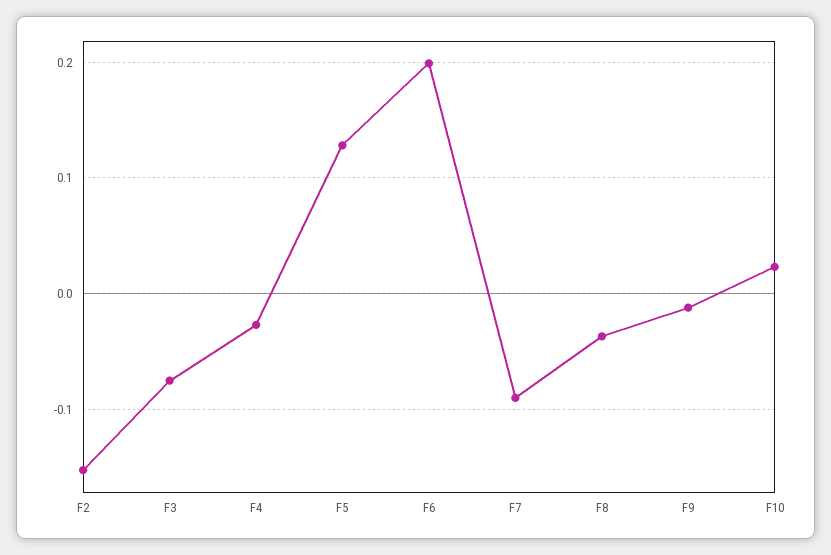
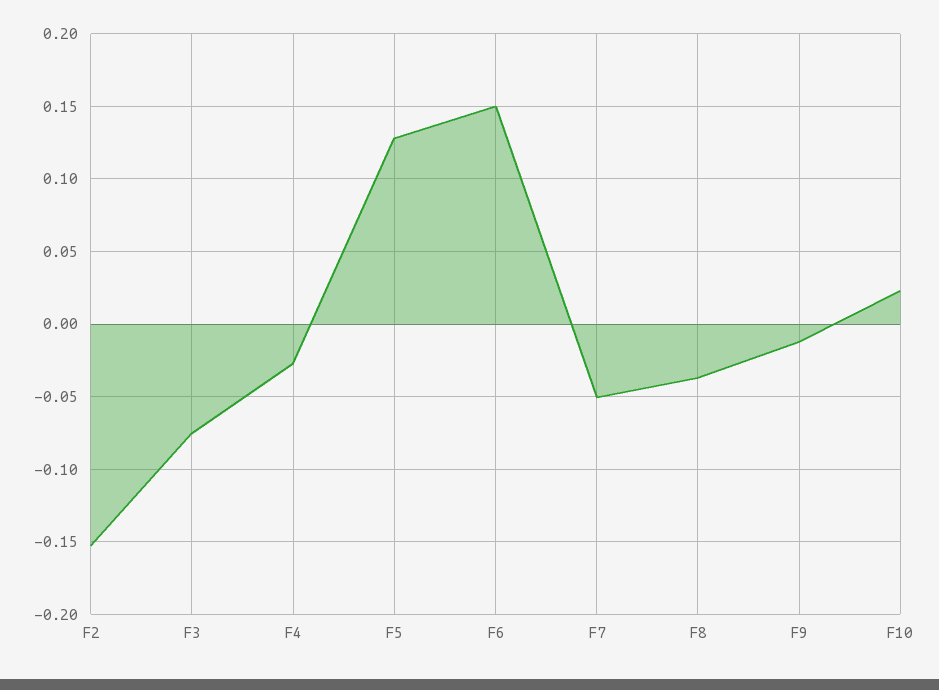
F6: 0.2 -> 0.15
F7: -0.09 -> -0.05

